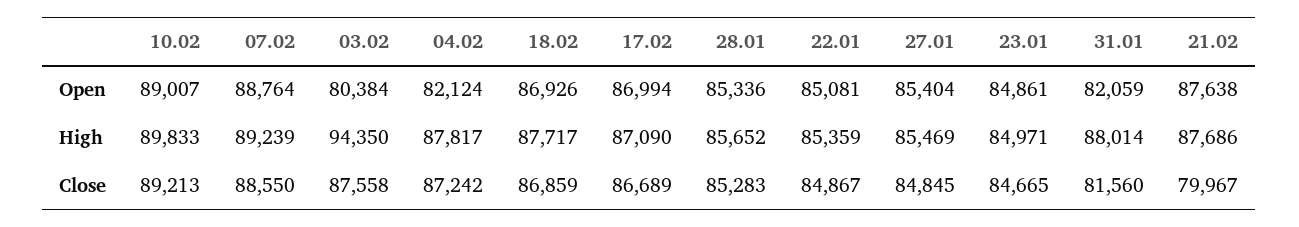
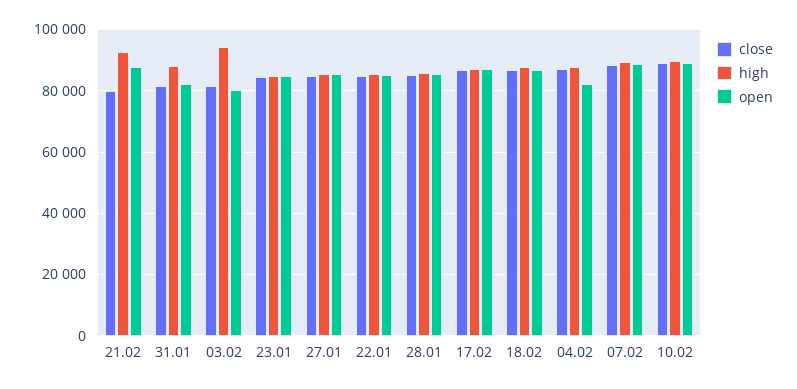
High, 21.02: 87686 -> 92000
Close, 03.02: 87558 -> 82000

